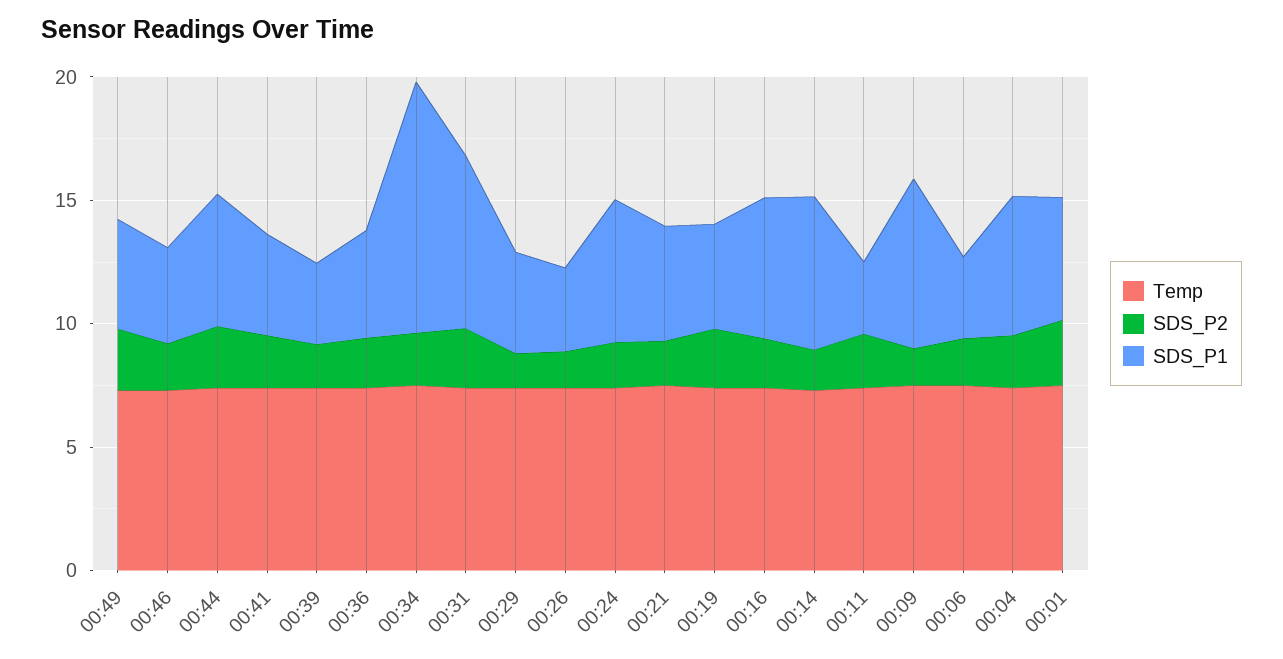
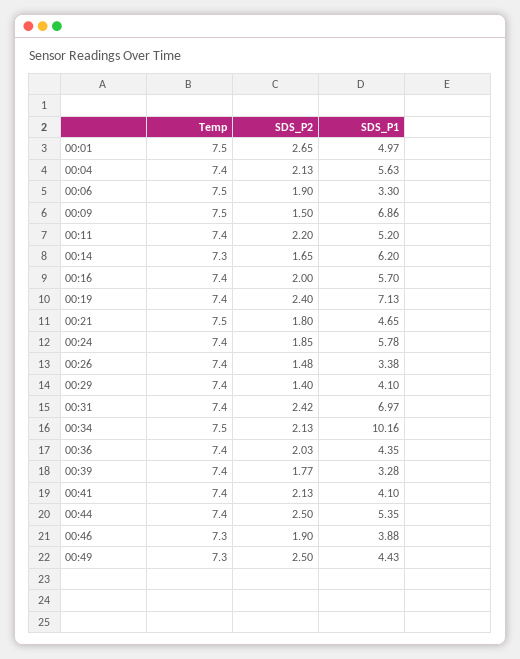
SDS_P1, 00:19: 4 -> 7.13
SDS_P1, 00:11: 3 -> 5.2

